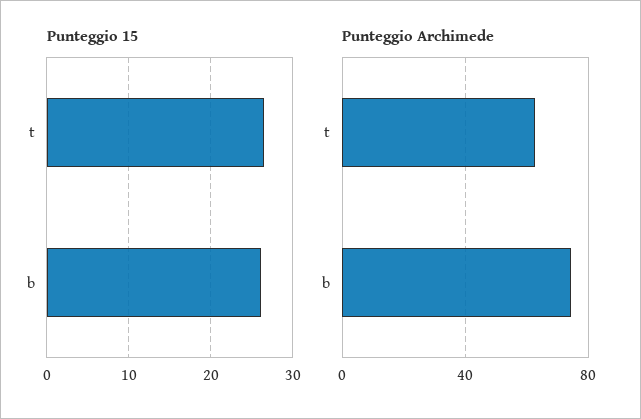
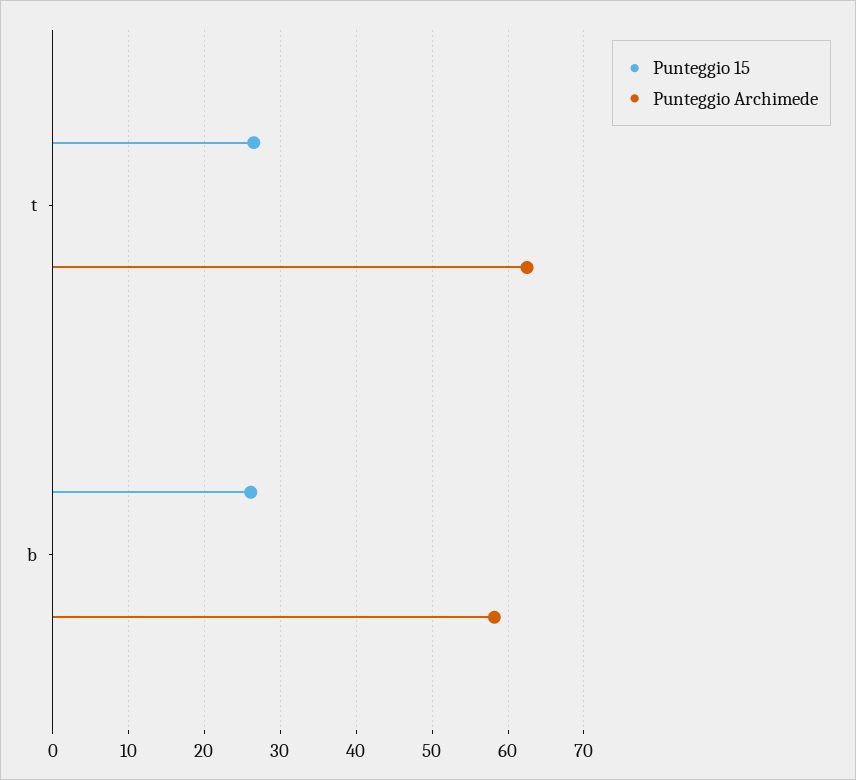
Punteggio Archimede, b: 75 -> 58

